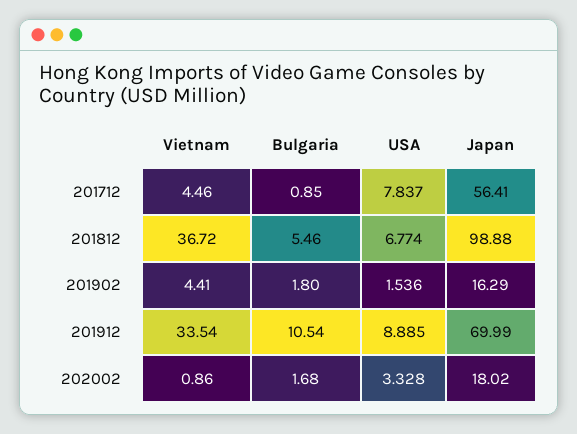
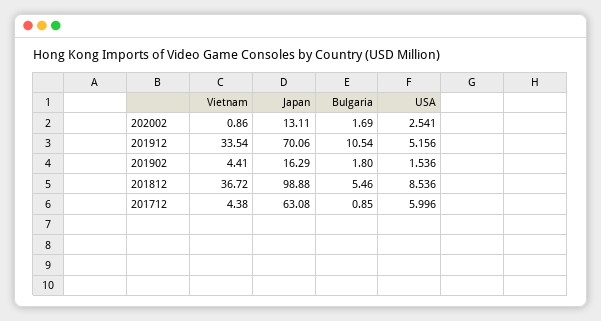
Vietnam, 201712: 4.46 -> 4.38
USA, 201712: 7.837 -> 5.996
Japan, 201712: 56.41 -> 63.08
USA, 201812: 6.774 -> 8.536
USA, 201912: 8.885 -> 5.156
Japan, 201912: 69.99 -> 70.06
Bulgaria, 202002: 1.68 -> 1.69
USA, 202002: 3.328 -> 2.541
Japan, 202002: 18.02 -> 13.11

